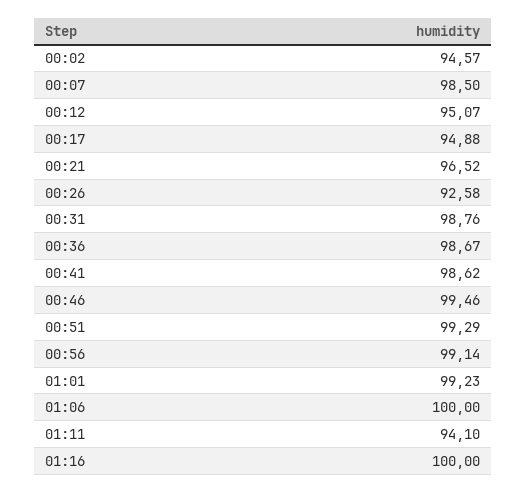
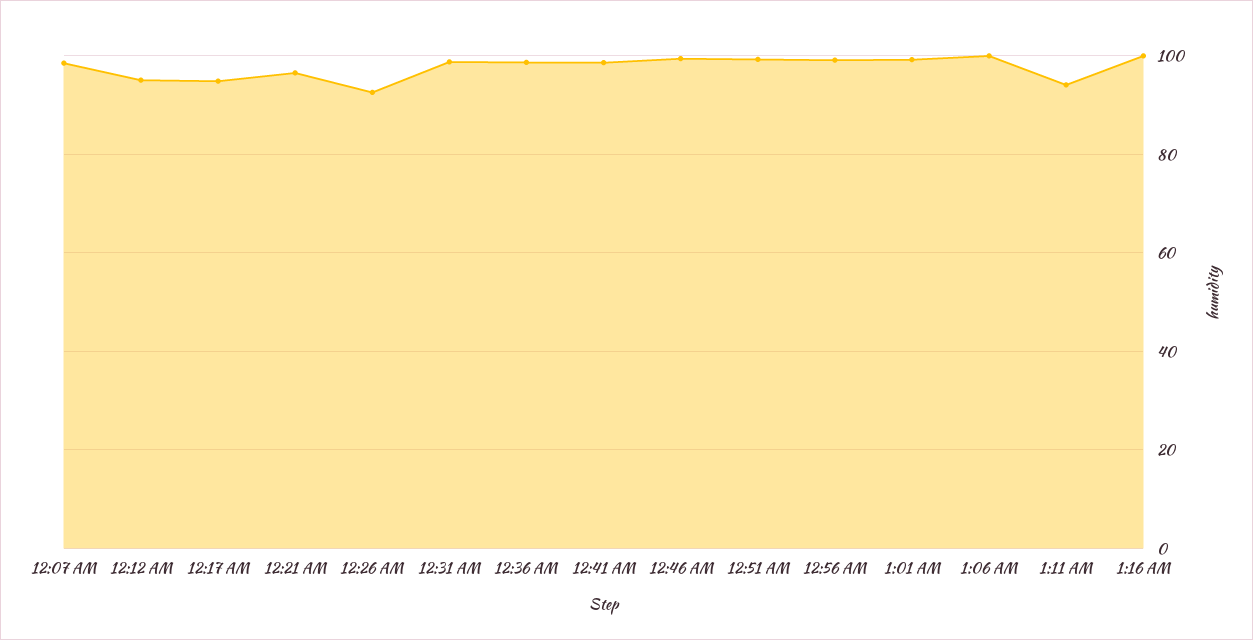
00:02: 94.57 -> none

